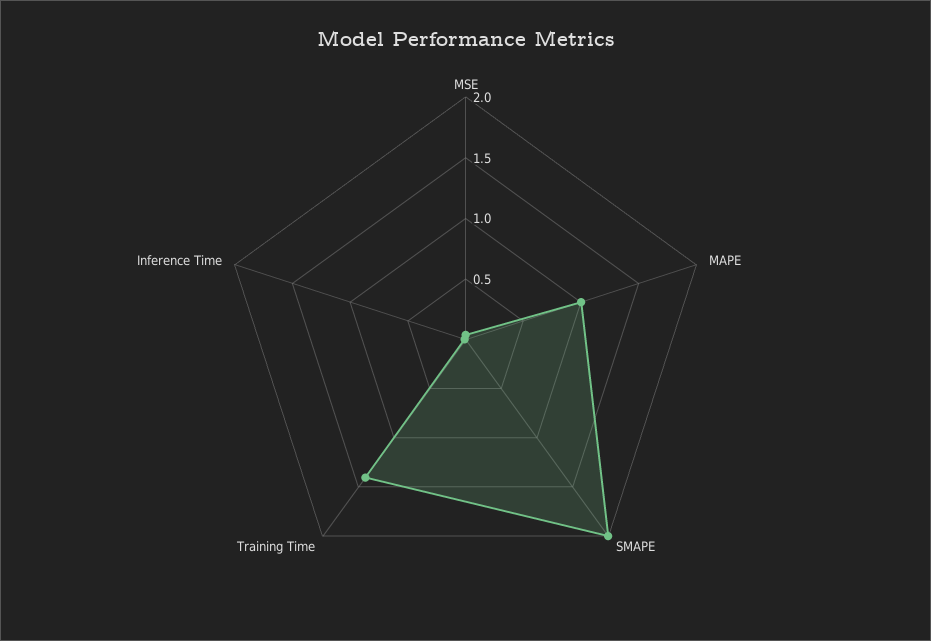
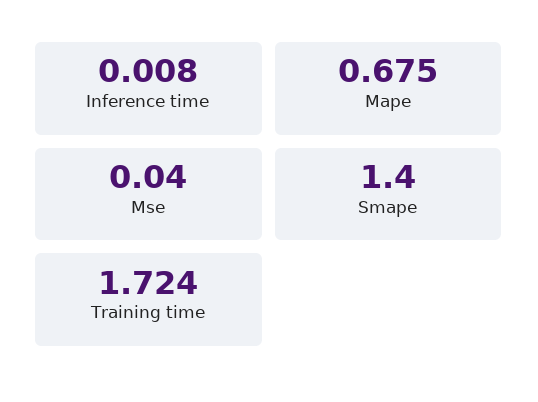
MAPE: 1 -> 0.675
SMAPE: 2 -> 1.4
Training Time: 1.4 -> 1.724

